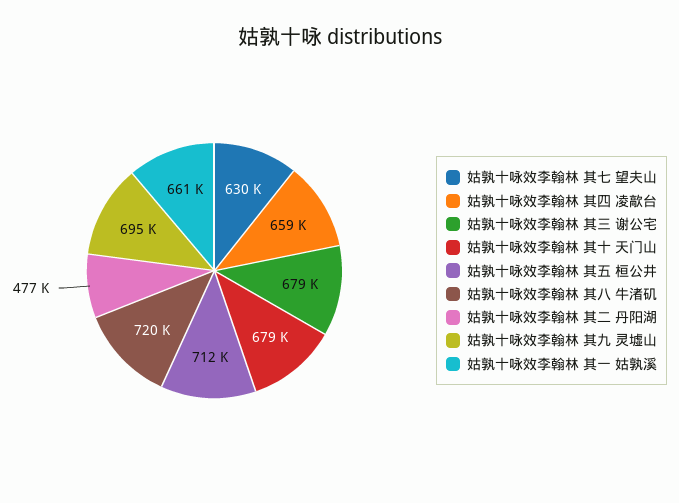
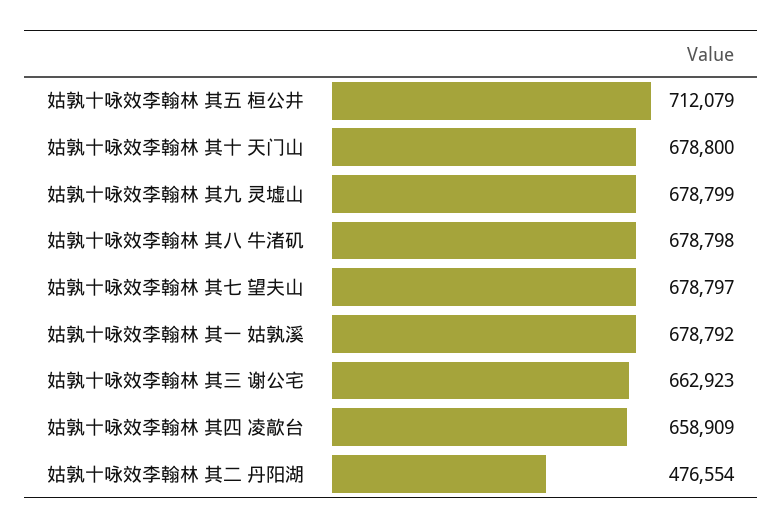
姑孰十咏效李翰林 其七 望夫山: 630000 -> 678797
姑孰十咏效李翰林 其三 谢公宅: 679000 -> 662923
姑孰十咏效李翰林 其八 牛渚矶: 720000 -> 678798
姑孰十咏效李翰林 其九 灵墟山: 695000 -> 678799
姑孰十咏效李翰林 其一 姑孰溪: 661000 -> 678792

